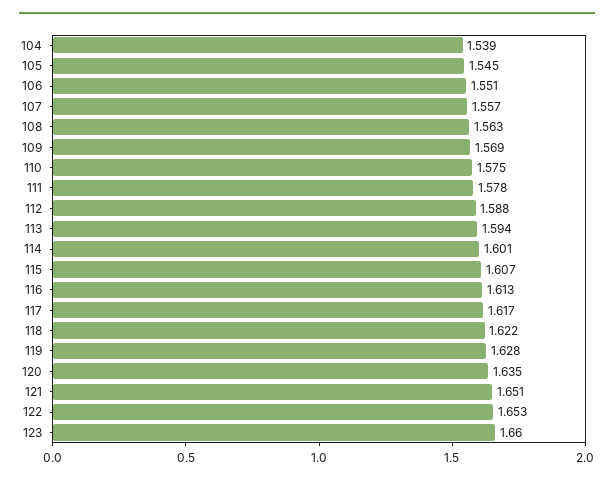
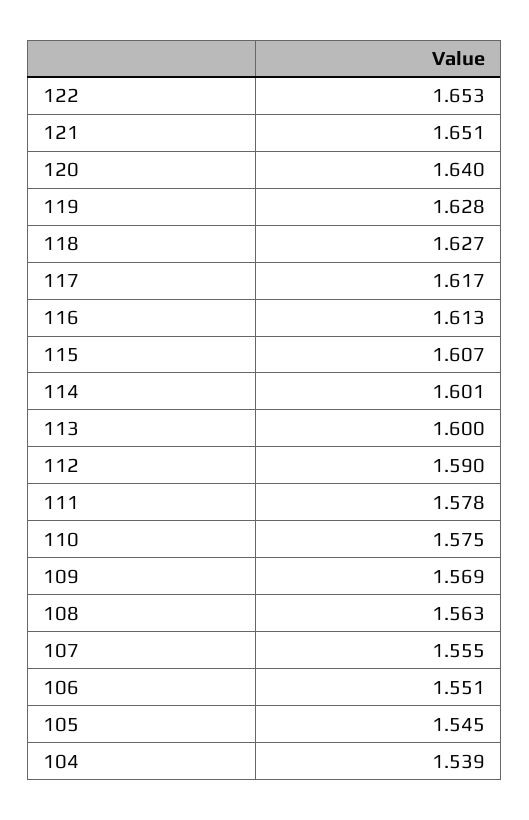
107: 1.557 -> 1.555
112: 1.588 -> 1.59
113: 1.594 -> 1.6
118: 1.622 -> 1.627
120: 1.635 -> 1.64
123: 1.66 -> none

